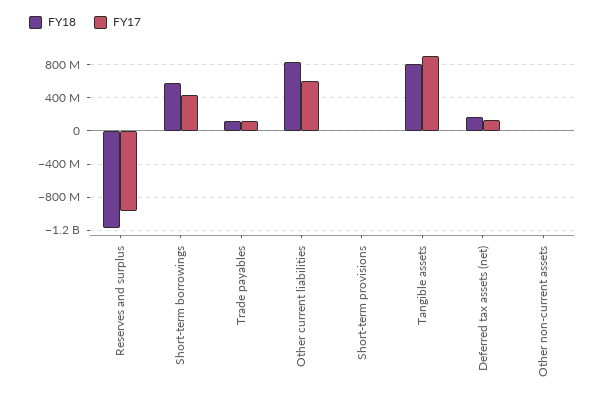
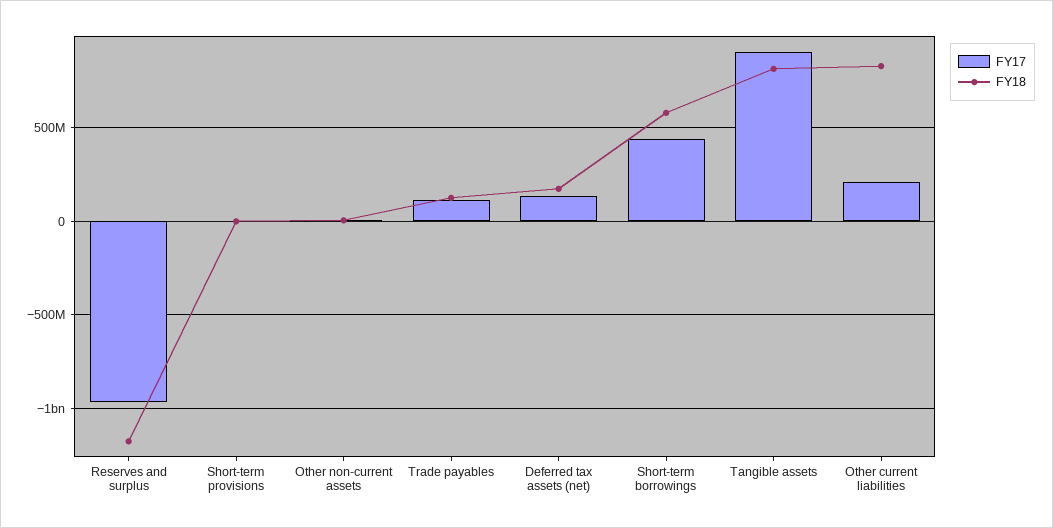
FY17, Other current liabilities: 600000000 -> 200000000

